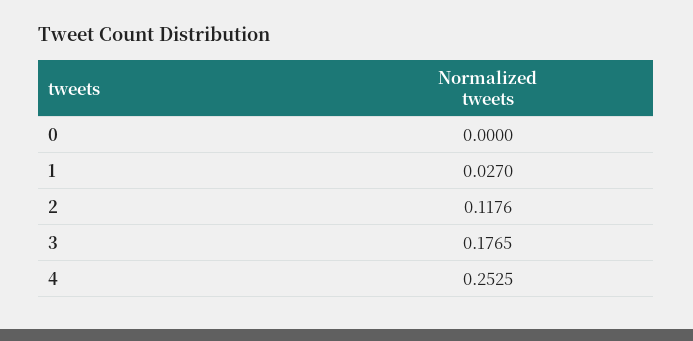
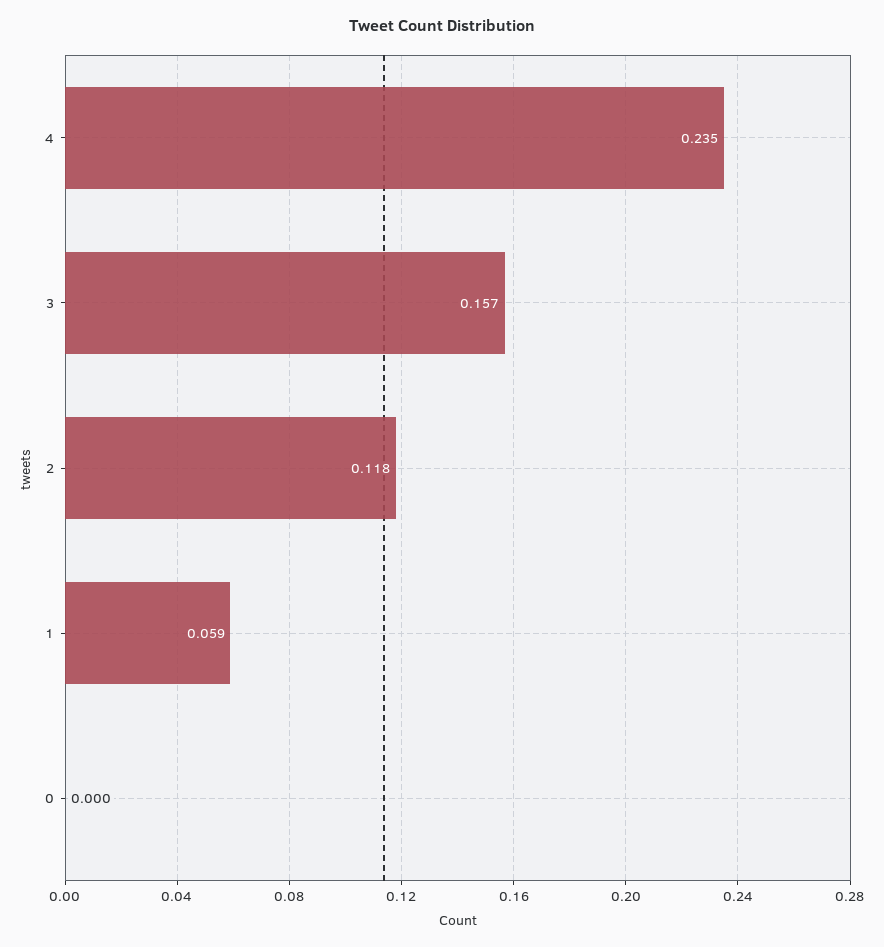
1: 0.027 -> 0.059
3: 0.1765 -> 0.157
4: 0.2525 -> 0.235

